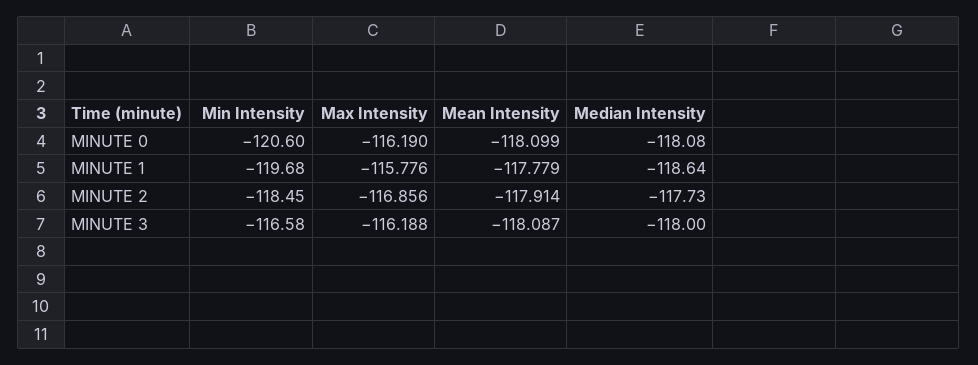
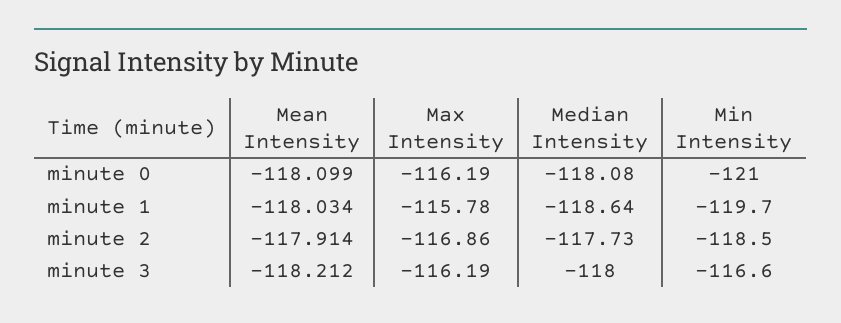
Min Intensity, MINUTE 0: -120.6 -> -121
Mean Intensity, MINUTE 1: -117.779 -> -118.034
Mean Intensity, MINUTE 3: -118.087 -> -118.212

